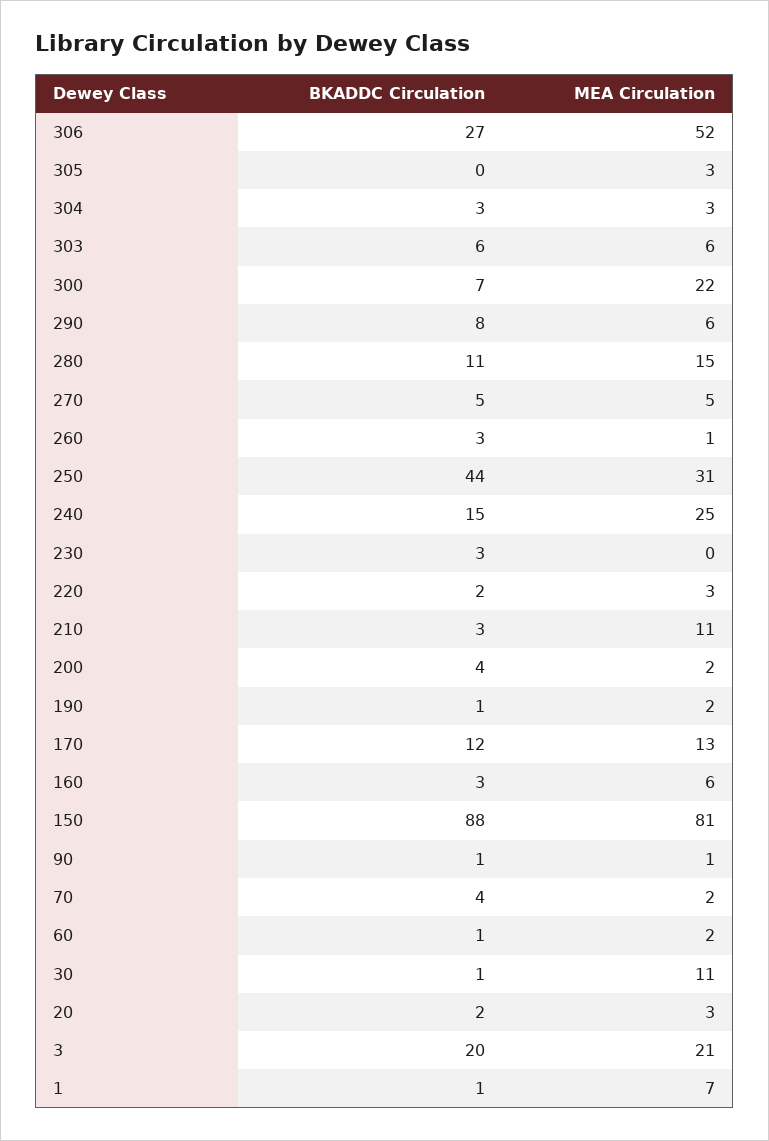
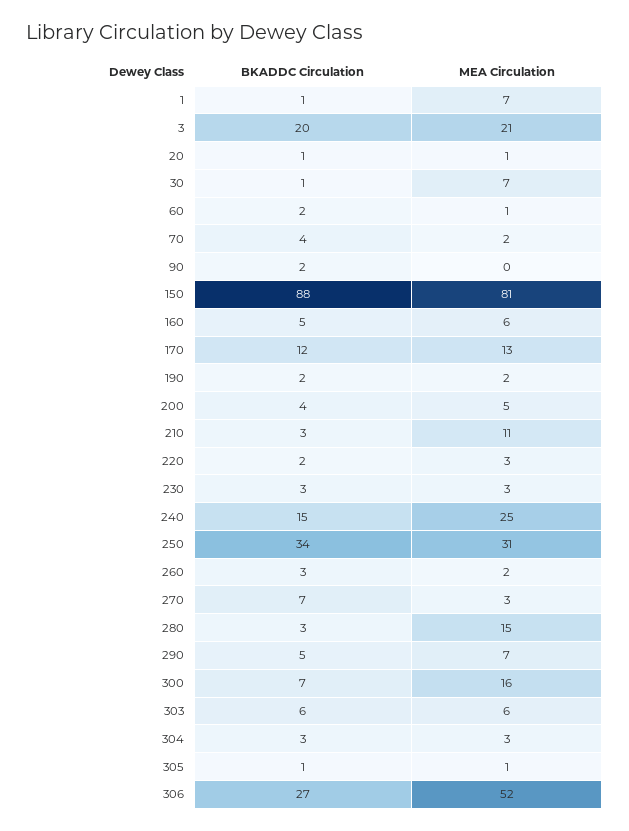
BKADDC Circulation, 305: 0 -> 1
MEA Circulation, 305: 3 -> 1
MEA Circulation, 300: 22 -> 16
BKADDC Circulation, 290: 8 -> 5
MEA Circulation, 290: 6 -> 7
BKADDC Circulation, 280: 11 -> 3
BKADDC Circulation, 270: 5 -> 7
MEA Circulation, 270: 5 -> 3
MEA Circulation, 260: 1 -> 2
BKADDC Circulation, 250: 44 -> 34
MEA Circulation, 230: 0 -> 3
MEA Circulation, 200: 2 -> 5
BKADDC Circulation, 190: 1 -> 2
BKADDC Circulation, 160: 3 -> 5
BKADDC Circulation, 90: 1 -> 2
MEA Circulation, 90: 1 -> 0
BKADDC Circulation, 60: 1 -> 2
MEA Circulation, 60: 2 -> 1
MEA Circulation, 30: 11 -> 7
BKADDC Circulation, 20: 2 -> 1
MEA Circulation, 20: 3 -> 1

